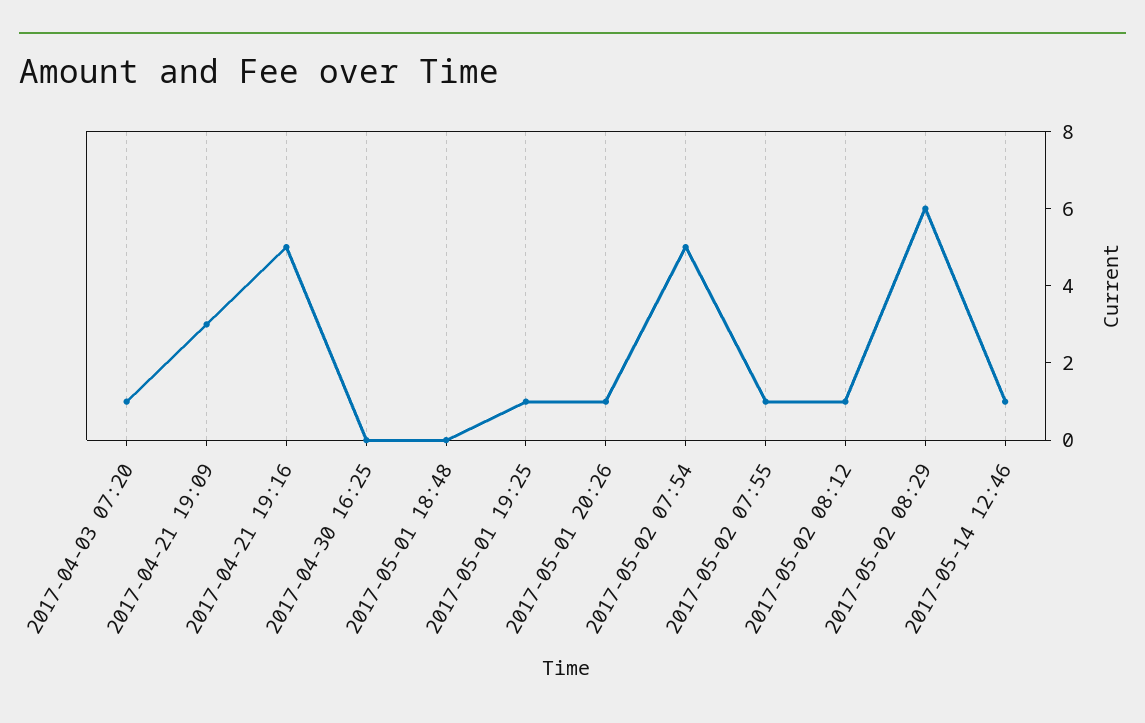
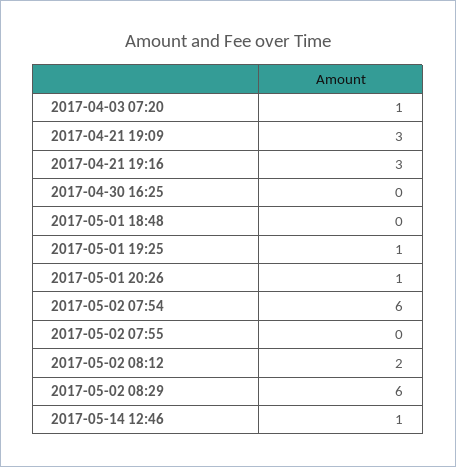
2017-04-21 19:16: 5 -> 3
2017-05-02 07:54: 5 -> 6
2017-05-02 07:55: 1 -> 0
2017-05-02 08:12: 1 -> 2

